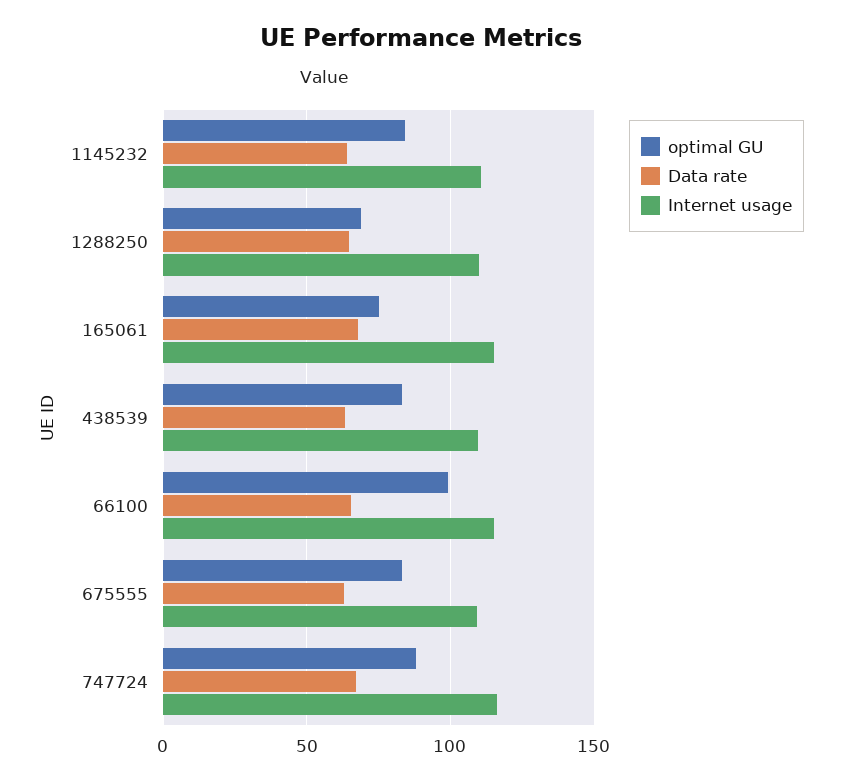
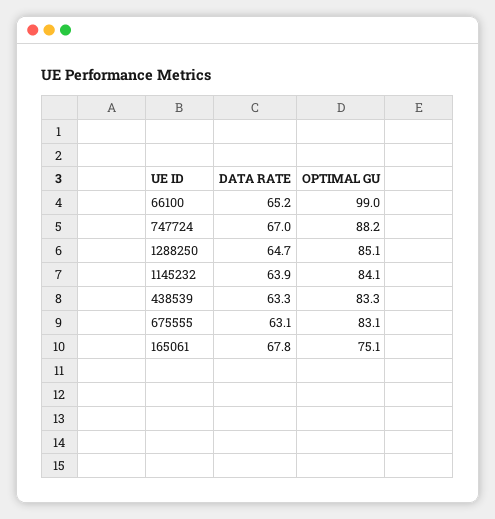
Internet usage, 1145232: 110 -> none
optimal GU, 1288250: 70 -> 85.1
Internet usage, 1288250: 110 -> none
Internet usage, 165061: 115 -> none
Internet usage, 438539: 110 -> none
Internet usage, 66100: 115 -> none
Internet usage, 675555: 110 -> none
Internet usage, 747724: 115 -> none

